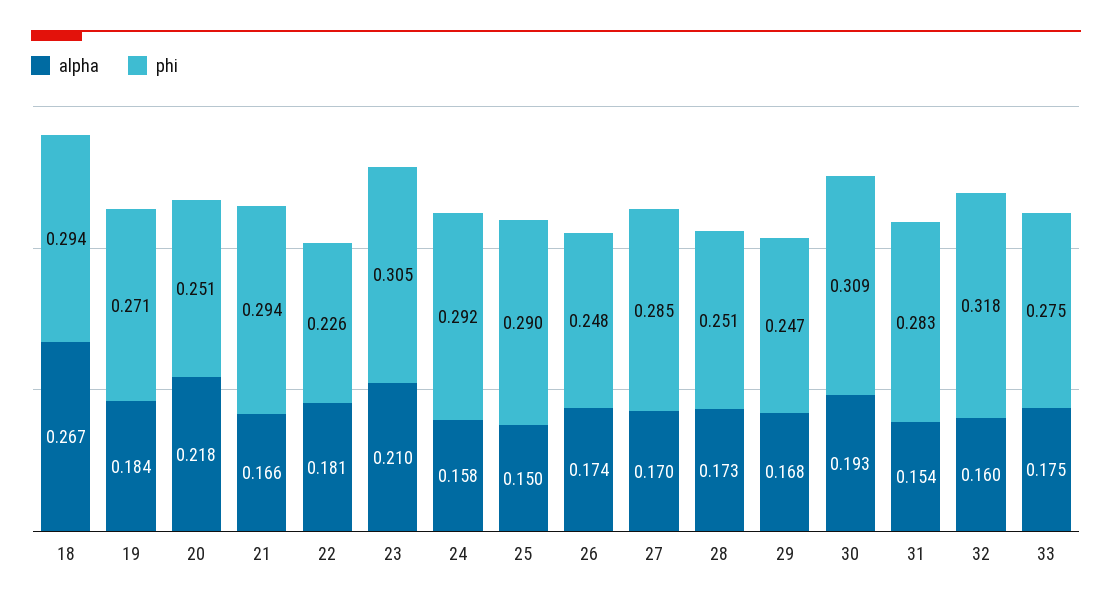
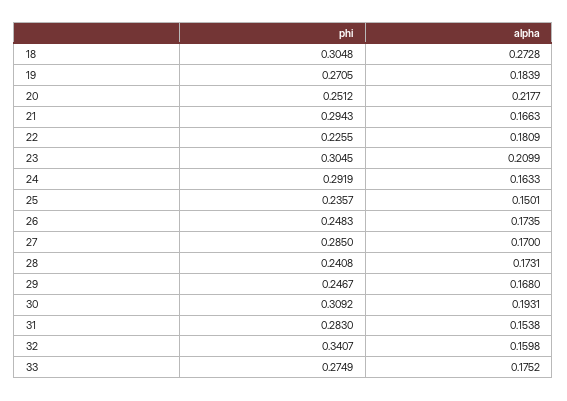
alpha, 18: 0.267 -> 0.2728
phi, 18: 0.294 -> 0.3048
alpha, 24: 0.158 -> 0.1633
phi, 25: 0.29 -> 0.2357
phi, 28: 0.251 -> 0.2408
phi, 32: 0.318 -> 0.3407

